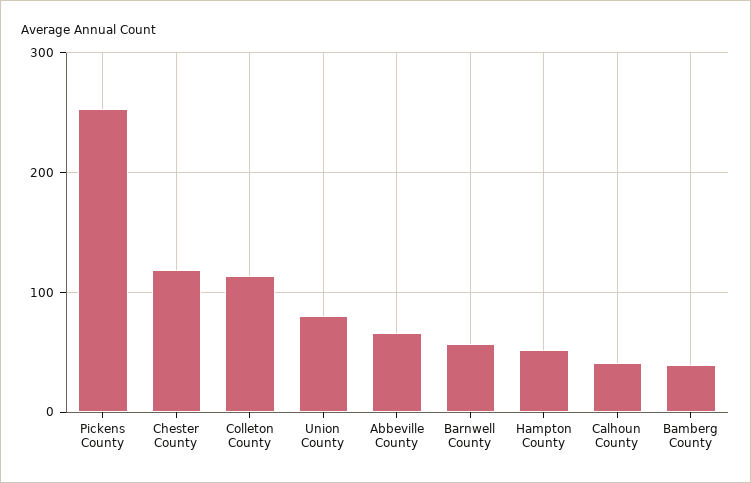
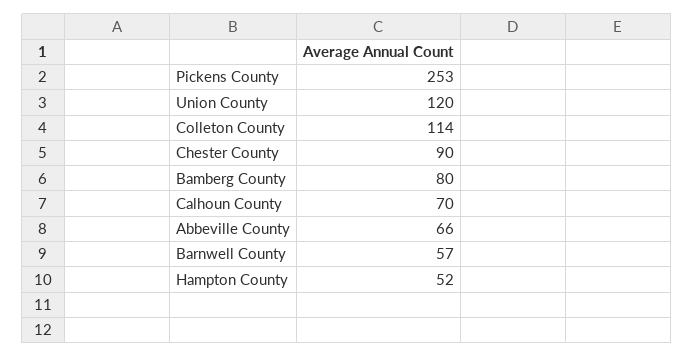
Chester County: 120 -> 90
Union County: 80 -> 120
Calhoun County: 40 -> 70
Bamberg County: 40 -> 80

